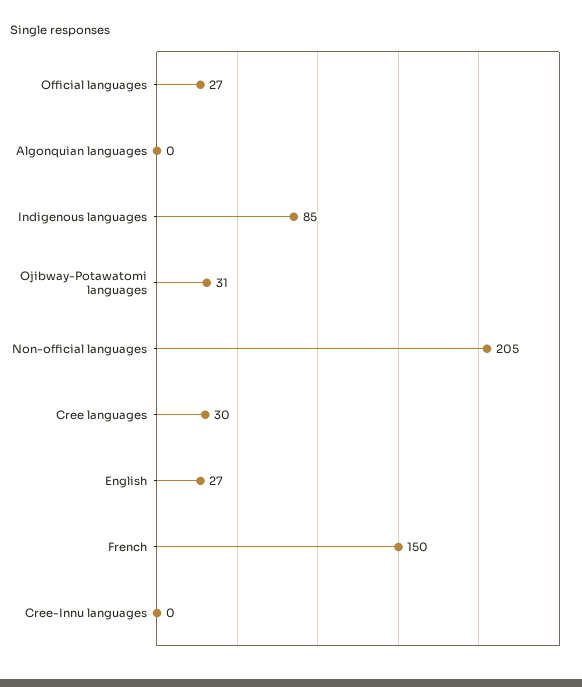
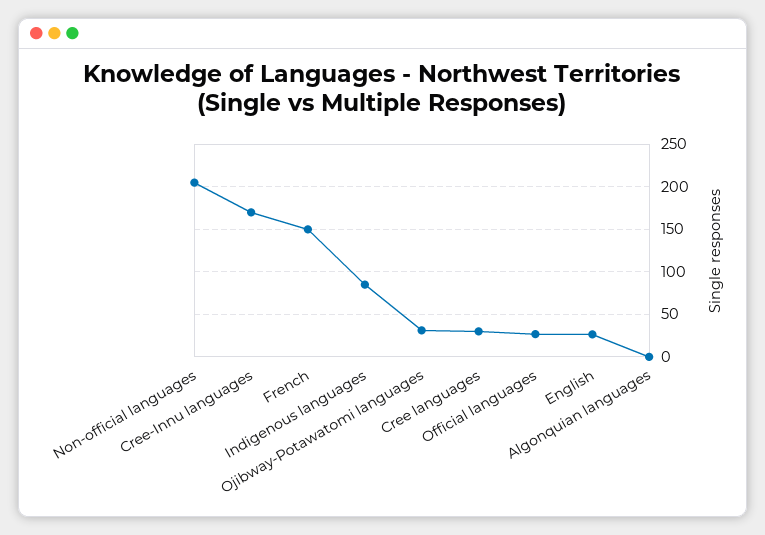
Cree-Innu languages: 0 -> 170

